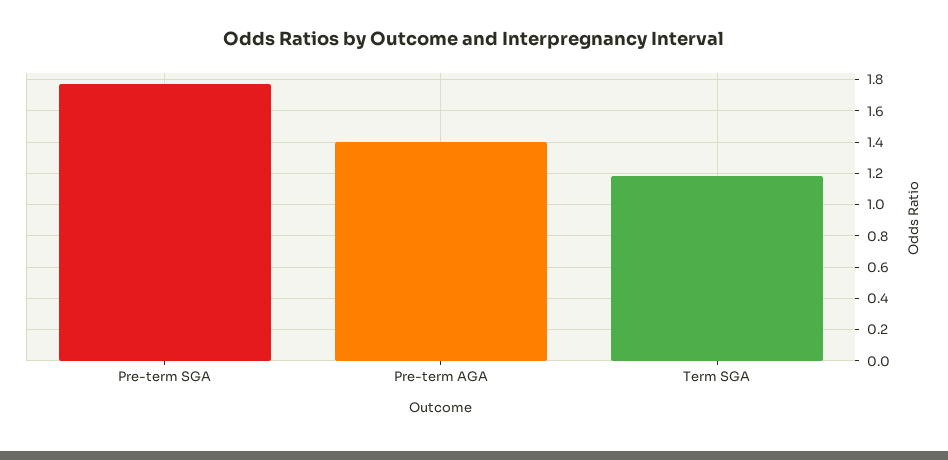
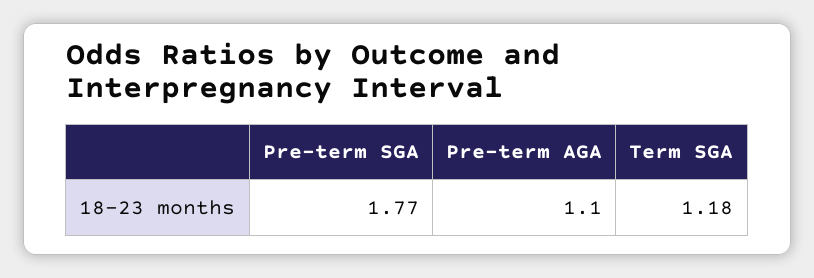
Pre-term AGA: 1.4 -> 1.1

